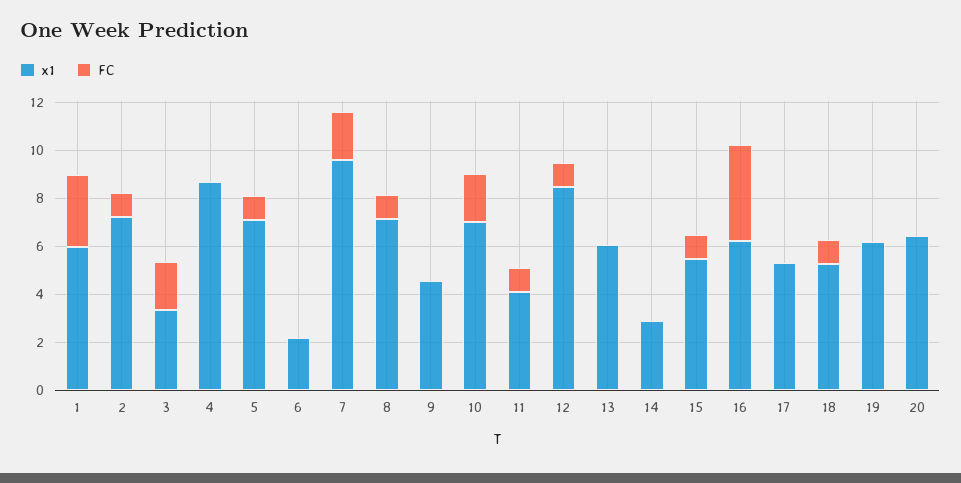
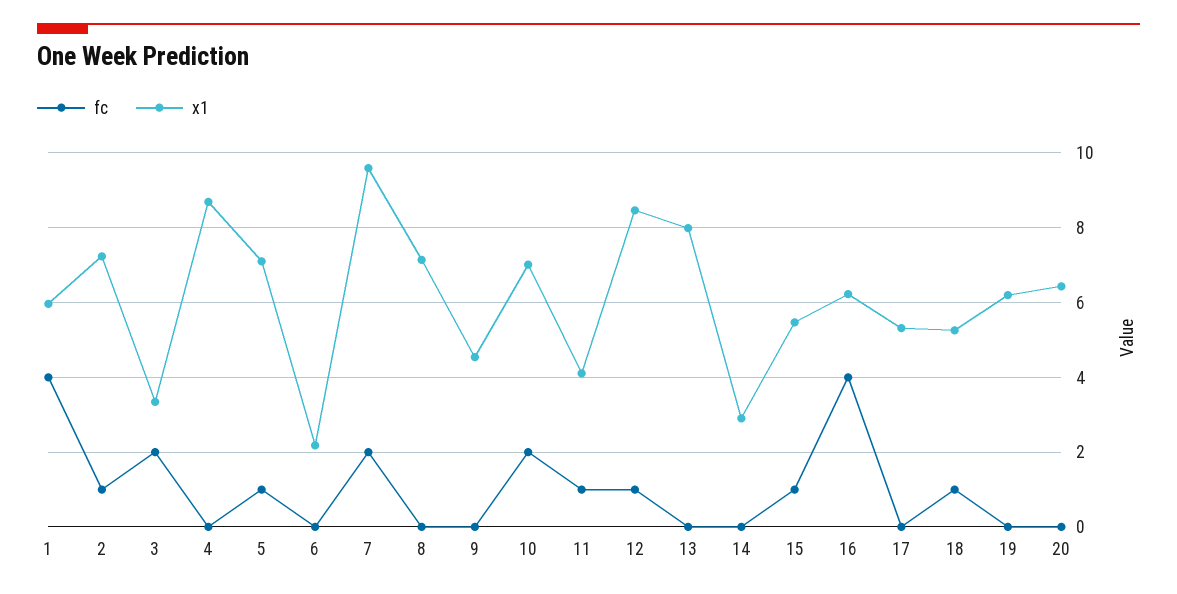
FC, 1: 3 -> 4
FC, 8: 1 -> 0
x1, 13: 6 -> 8

